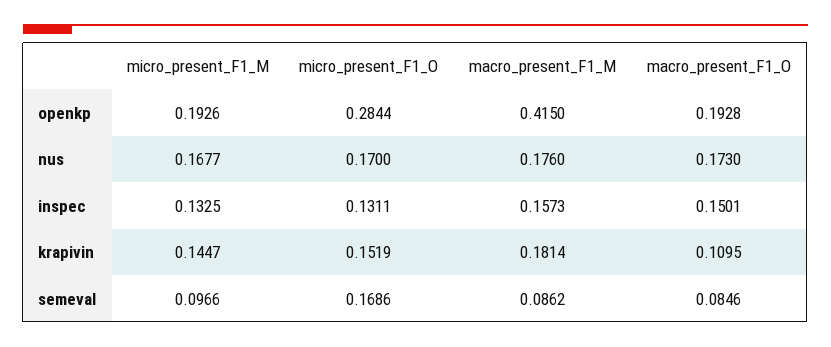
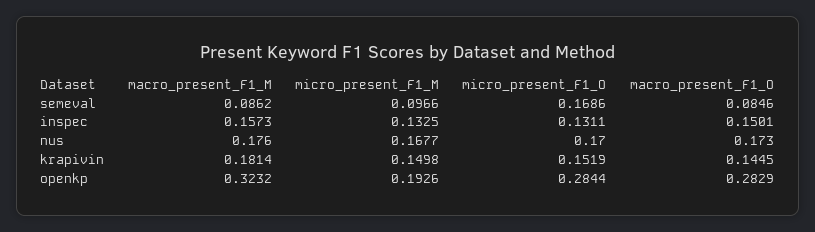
macro_present_F1_M, openkp: 0.415 -> 0.3232
macro_present_F1_O, openkp: 0.1928 -> 0.2829
micro_present_F1_M, krapivin: 0.1447 -> 0.1498
macro_present_F1_O, krapivin: 0.1095 -> 0.1445

